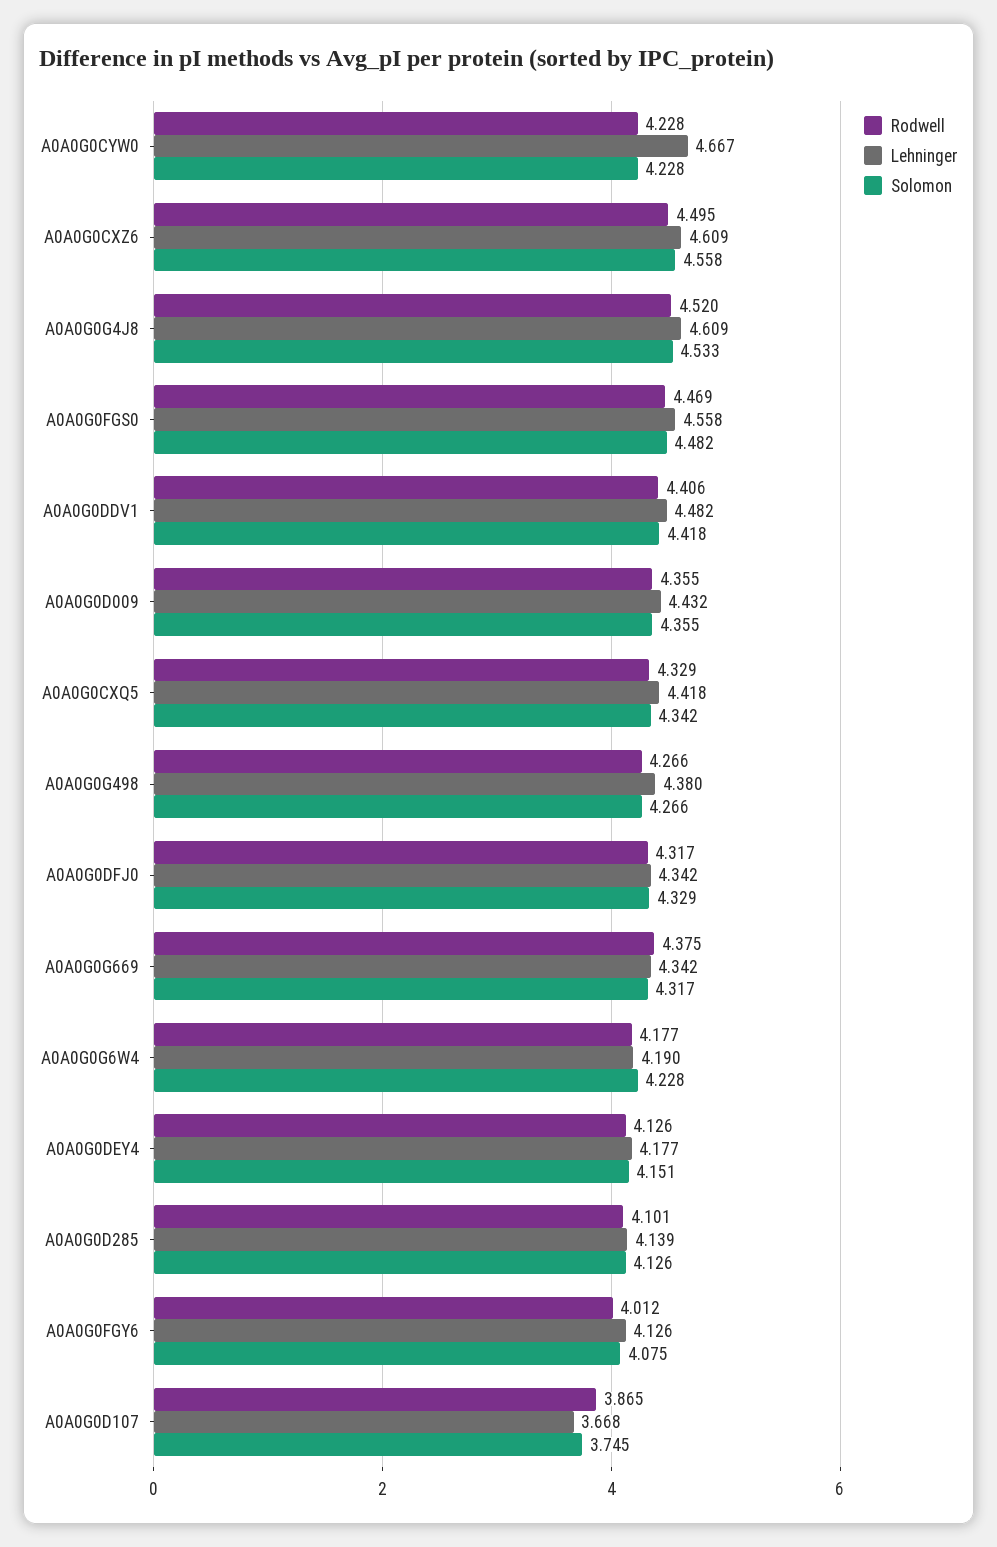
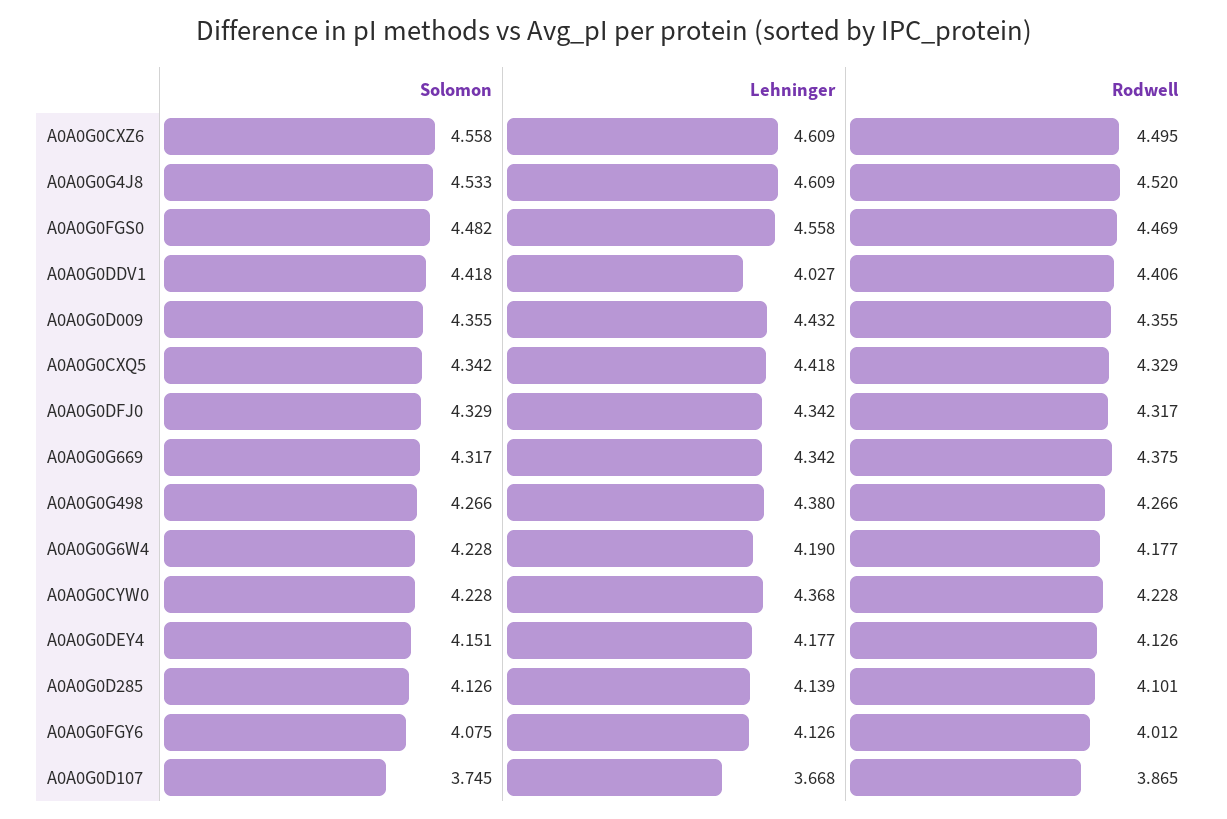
Lehninger, A0A0G0CYW0: 4.667 -> 4.368
Lehninger, A0A0G0DDV1: 4.482 -> 4.027

